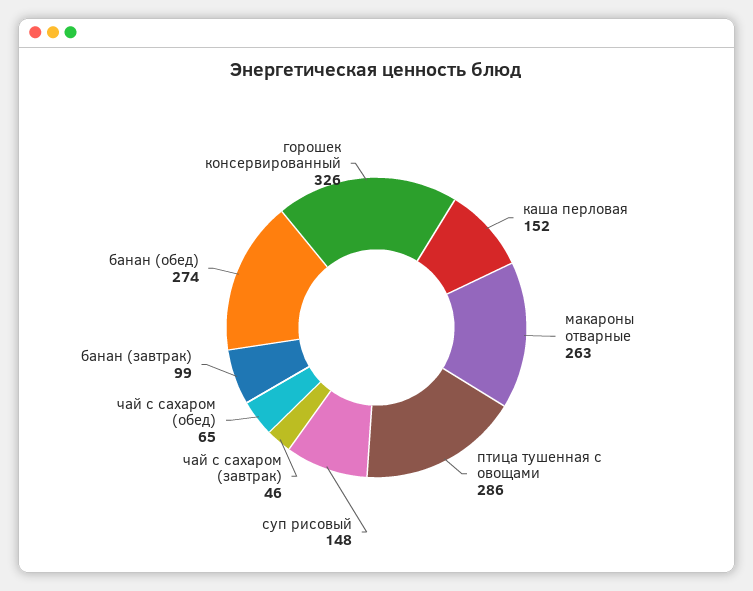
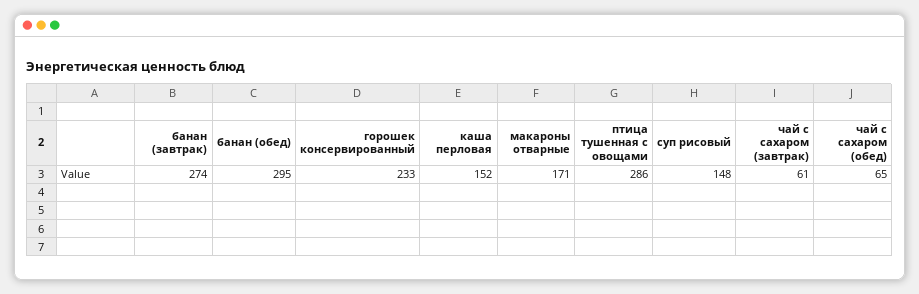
макароны отварные: 263 -> 171
чай с сахаром (завтрак): 46 -> 61
банан (завтрак): 99 -> 274
банан (обед): 274 -> 295
горошек консервированный: 326 -> 233

